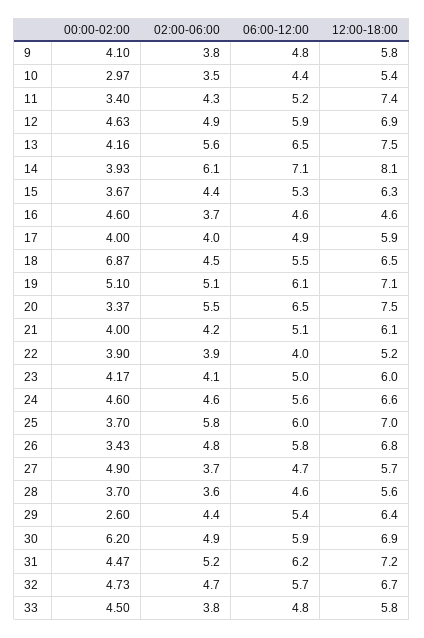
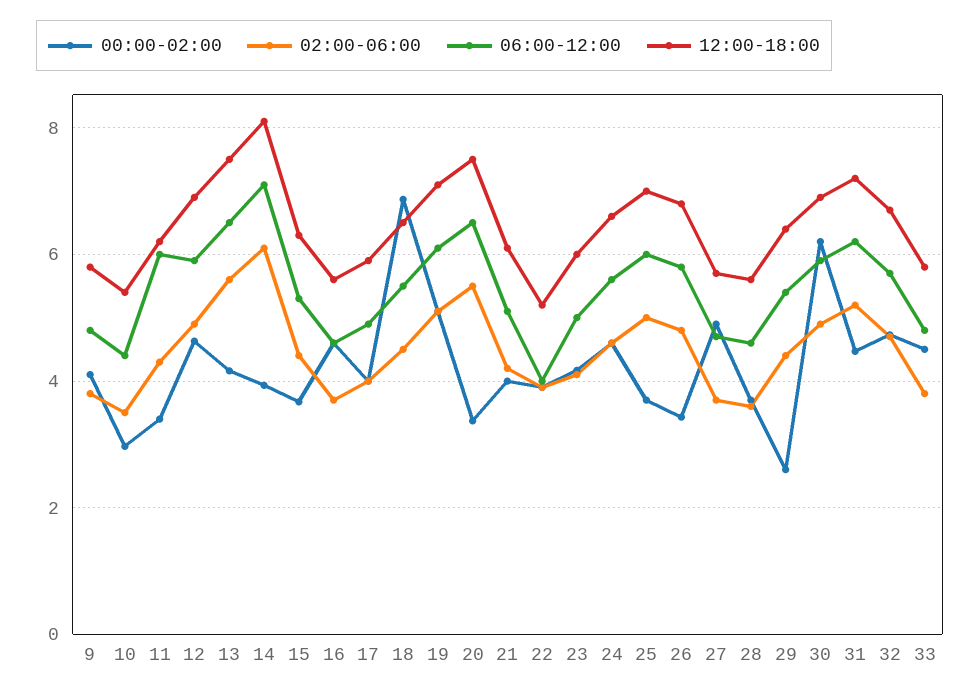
06:00-12:00, 11: 5.2 -> 6
12:00-18:00, 11: 7.4 -> 6.2
12:00-18:00, 16: 4.6 -> 5.6
02:00-06:00, 25: 5.8 -> 5

